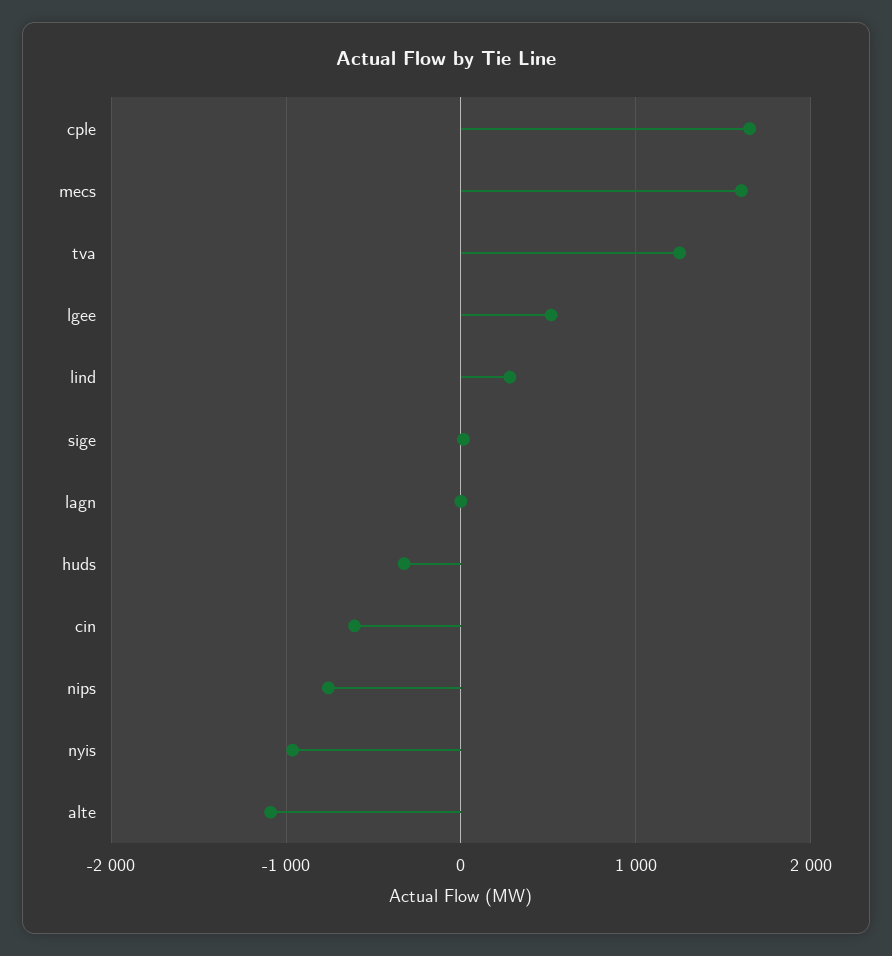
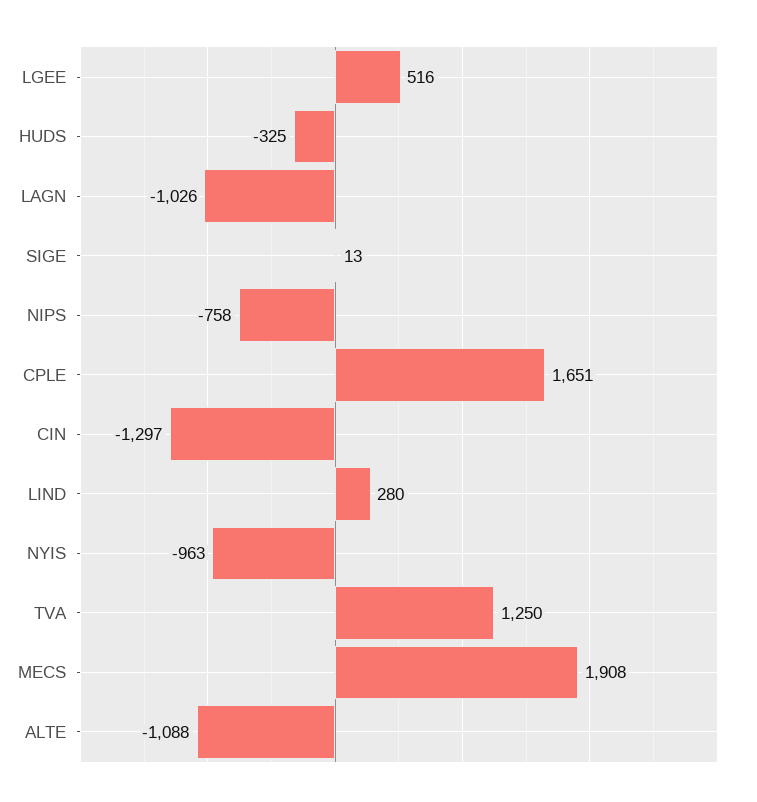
mecs: 1600 -> 1908
lagn: 0 -> -1026
cin: -600 -> -1297

